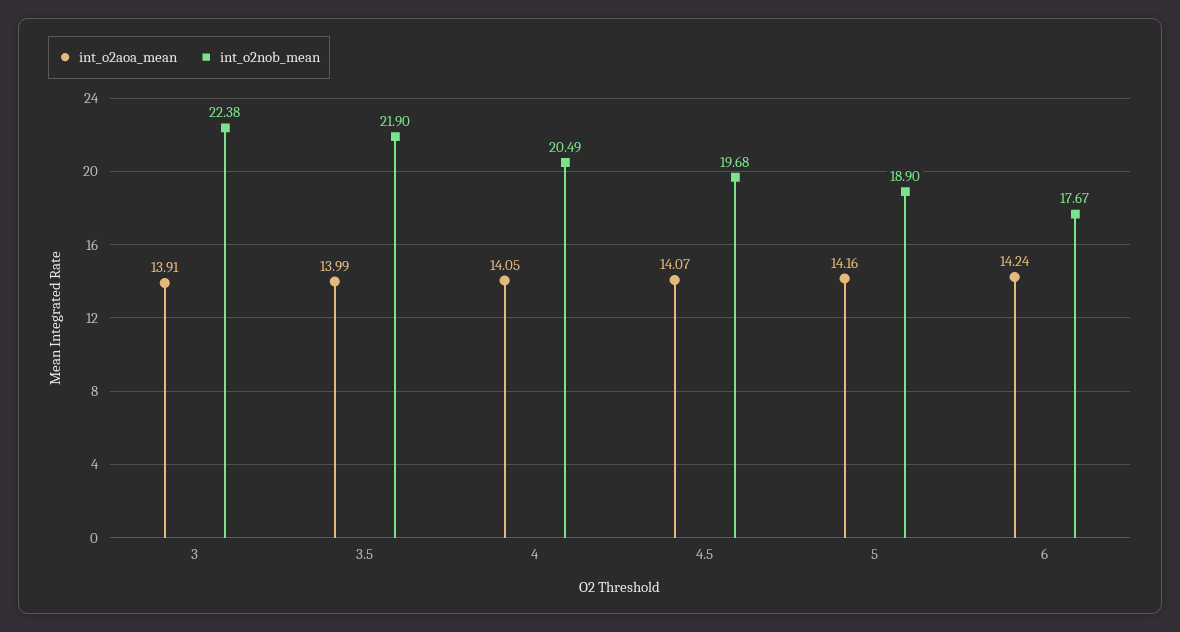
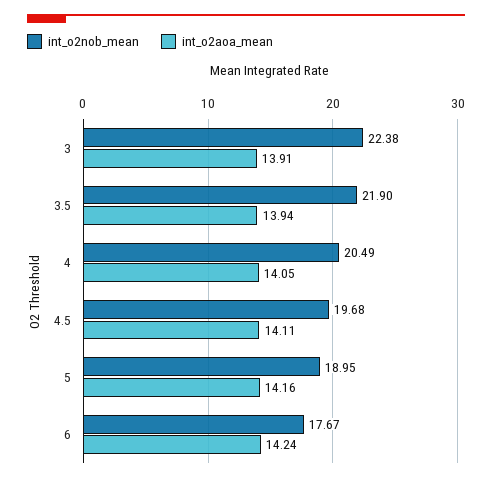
int_o2aoa_mean, 3.5: 13.99 -> 13.94
int_o2aoa_mean, 4.5: 14.07 -> 14.11
int_o2nob_mean, 5: 18.9 -> 18.95

